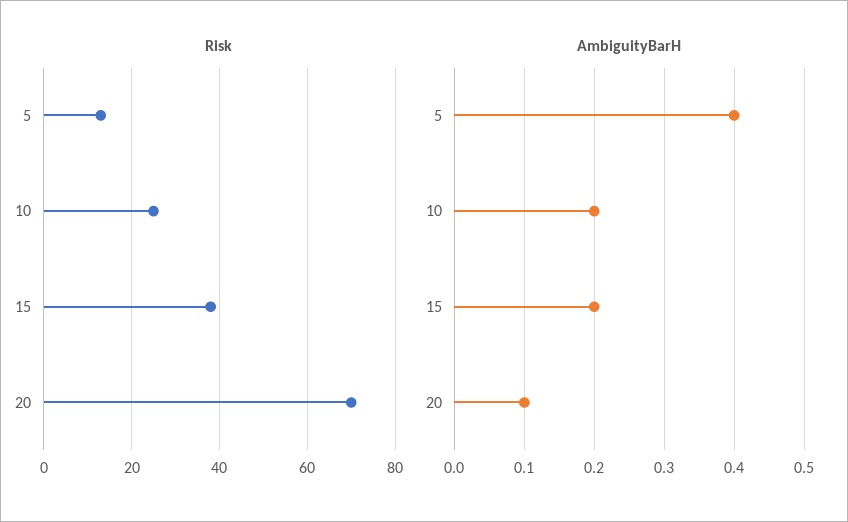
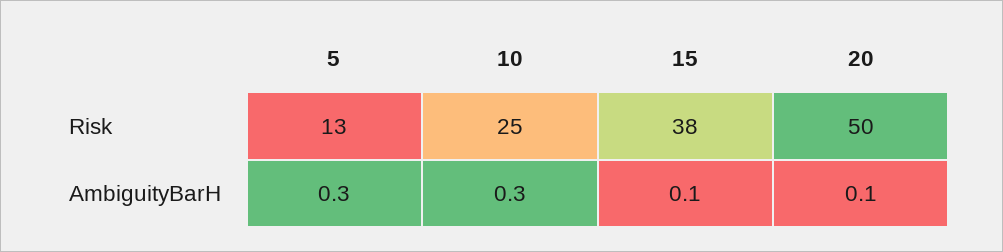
Risk, 20: 70 -> 50
AmbiguityBarH, 5: 0.4 -> 0.3
AmbiguityBarH, 10: 0.2 -> 0.3
AmbiguityBarH, 15: 0.2 -> 0.1

